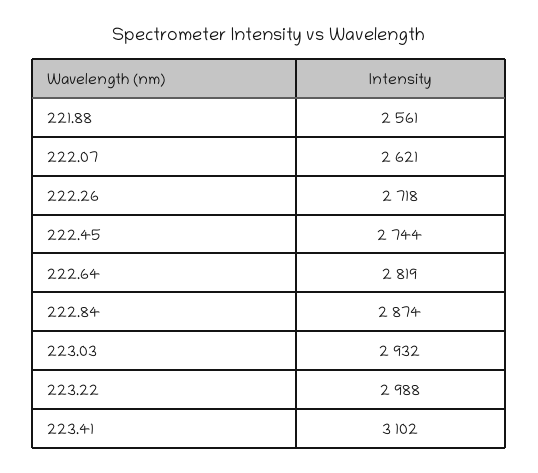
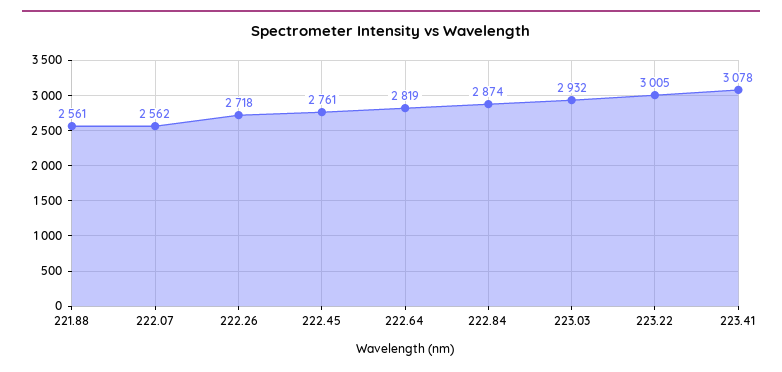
222.07: 2621 -> 2562
222.45: 2744 -> 2761
223.22: 2988 -> 3005
223.41: 3102 -> 3078

